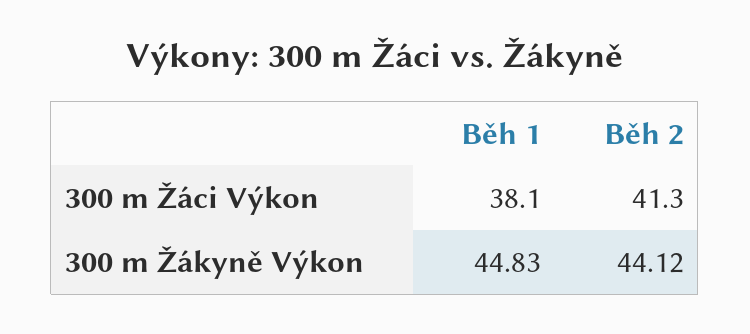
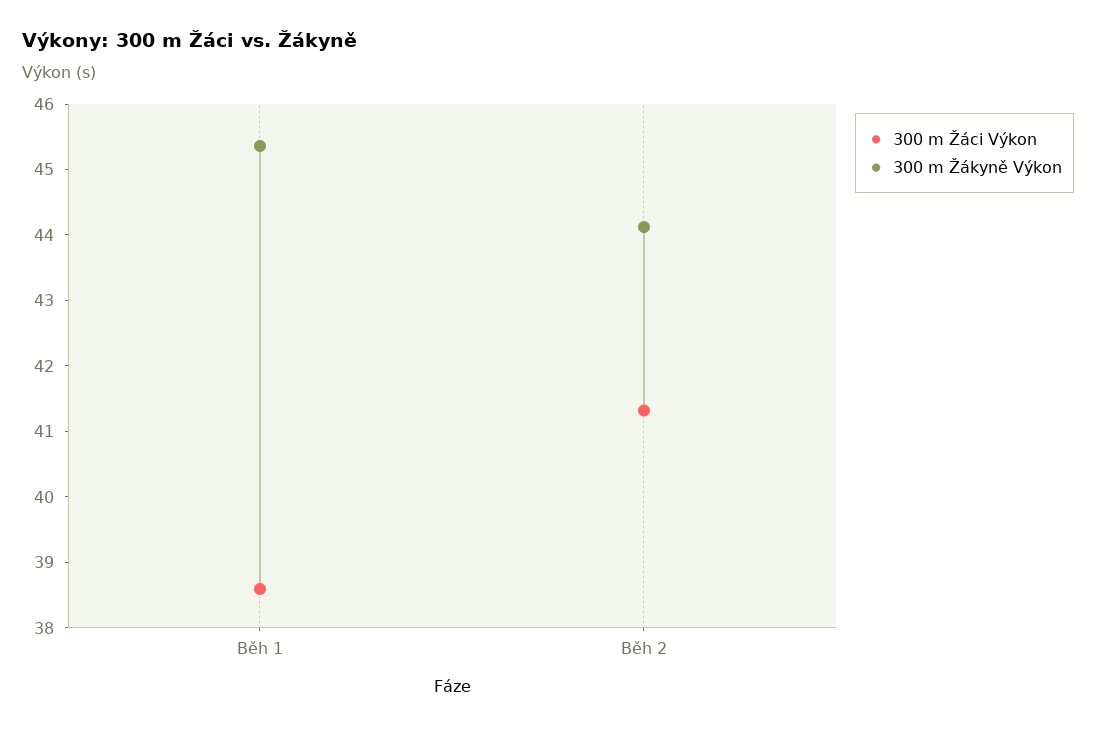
300 m Žáci Výkon, Běh 1: 38.1 -> 38.6
300 m Žákyně Výkon, Běh 1: 44.83 -> 45.4

